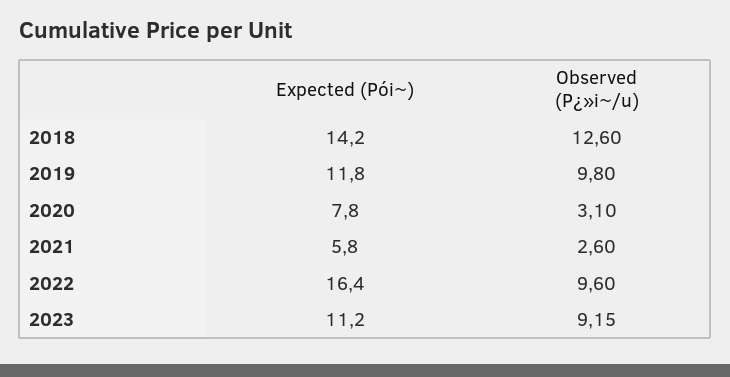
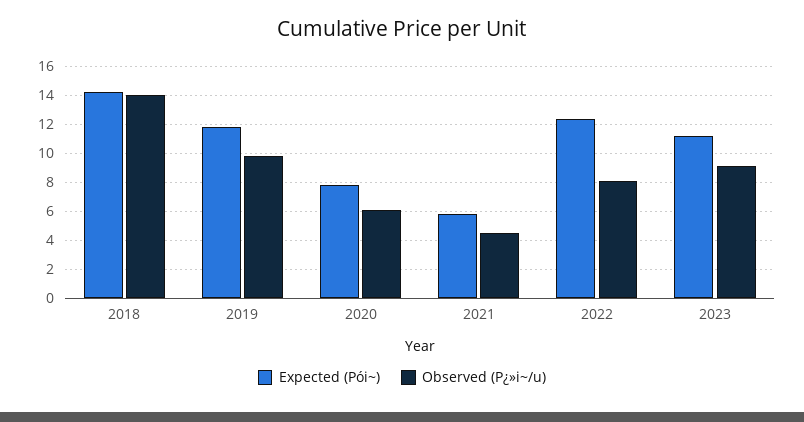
Observed (P¿»i~/u), 2018: 12.6 -> 14
Observed (P¿»i~/u), 2020: 3.1 -> 6
Observed (P¿»i~/u), 2021: 2.6 -> 4.5
Expected (Pói~), 2022: 16.4 -> 12.5
Observed (P¿»i~/u), 2022: 9.6 -> 8

